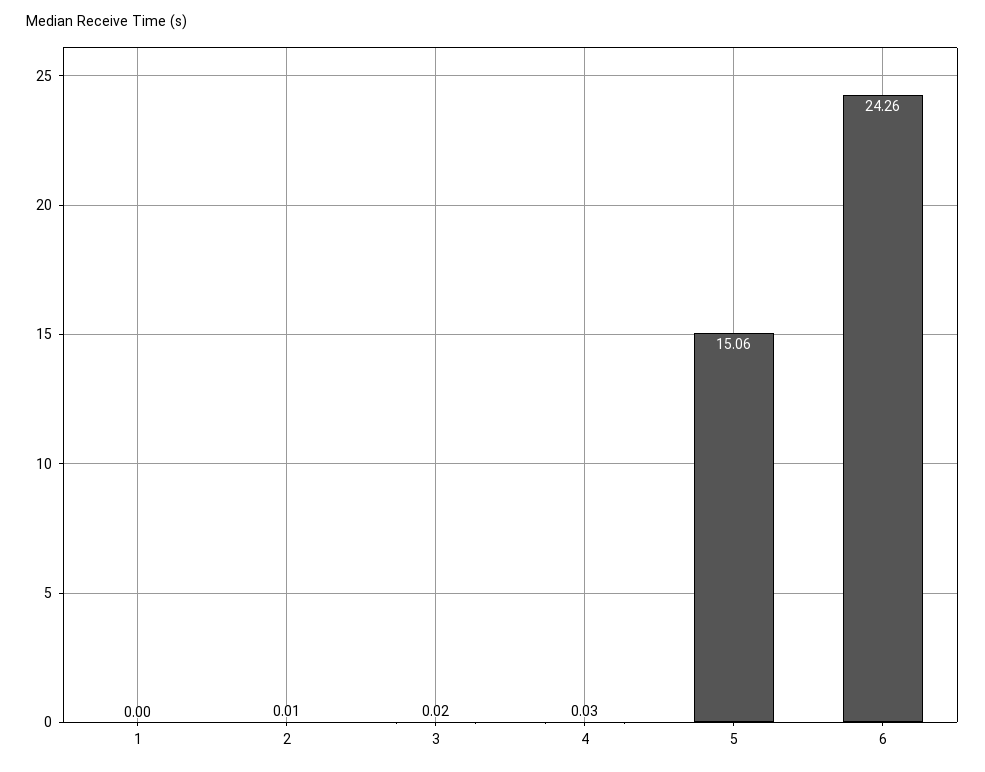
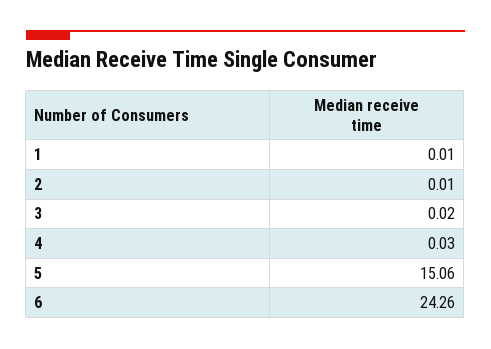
1: 0 -> 0.01

